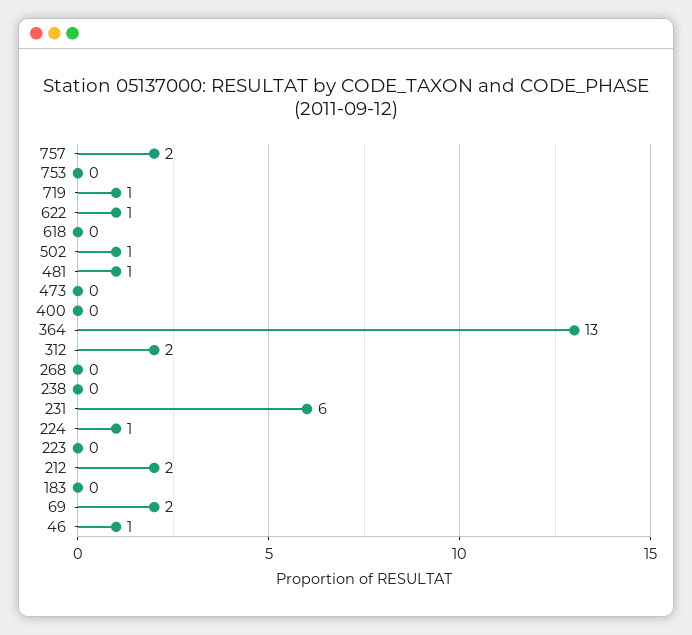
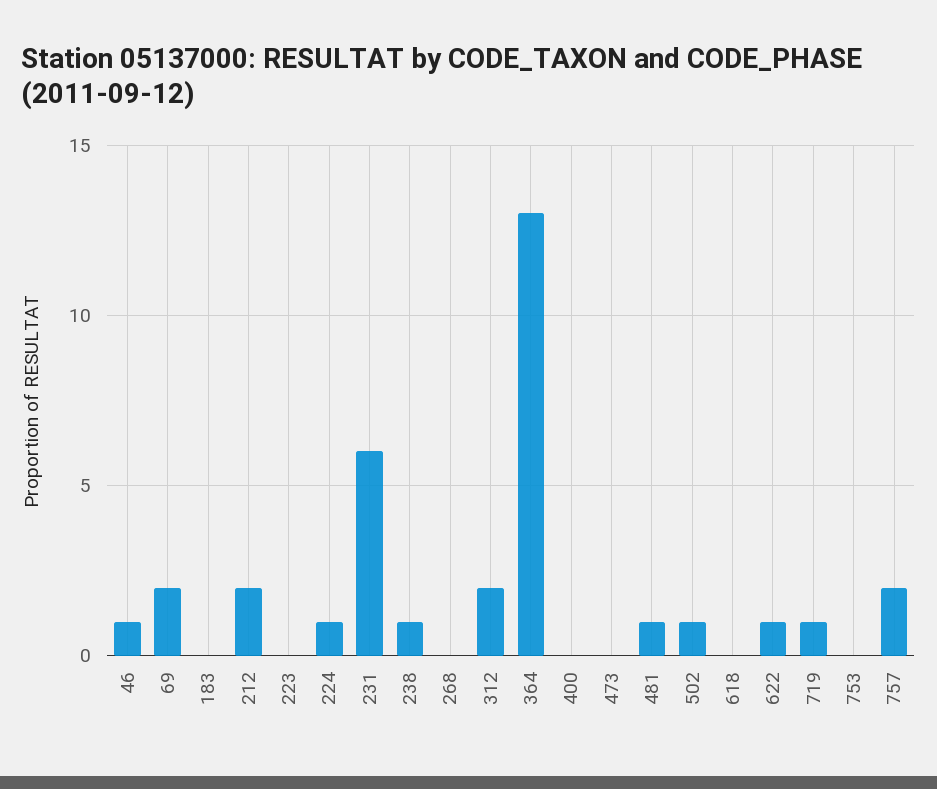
238: 0 -> 1

